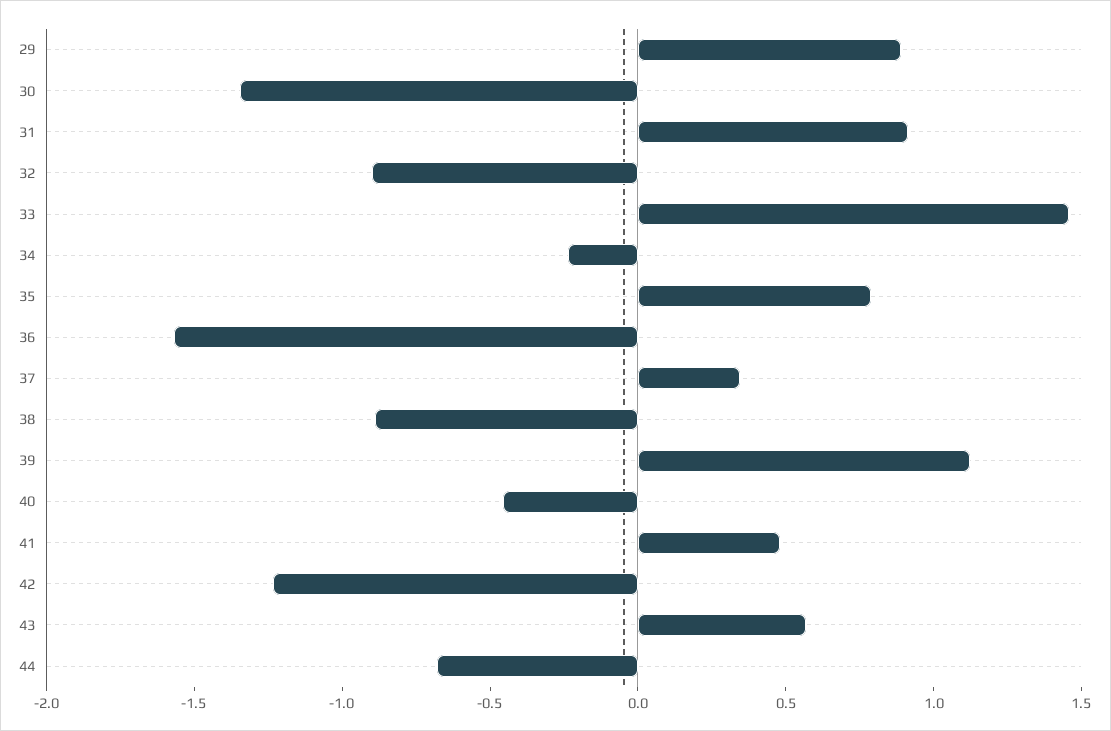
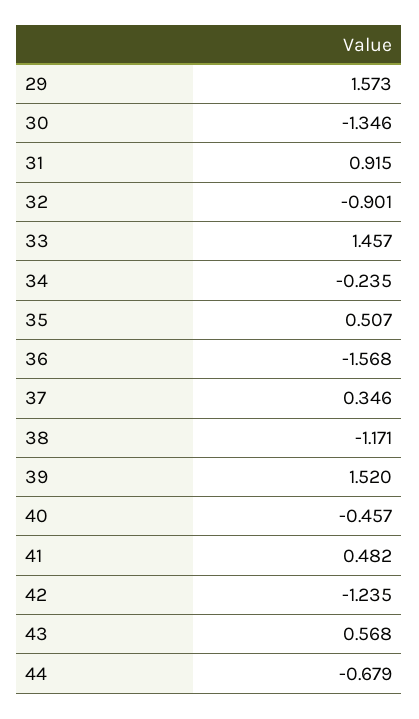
29: 0.9 -> 1.573
35: 0.8 -> 0.507
38: -0.9 -> -1.171
39: 1.1 -> 1.52

